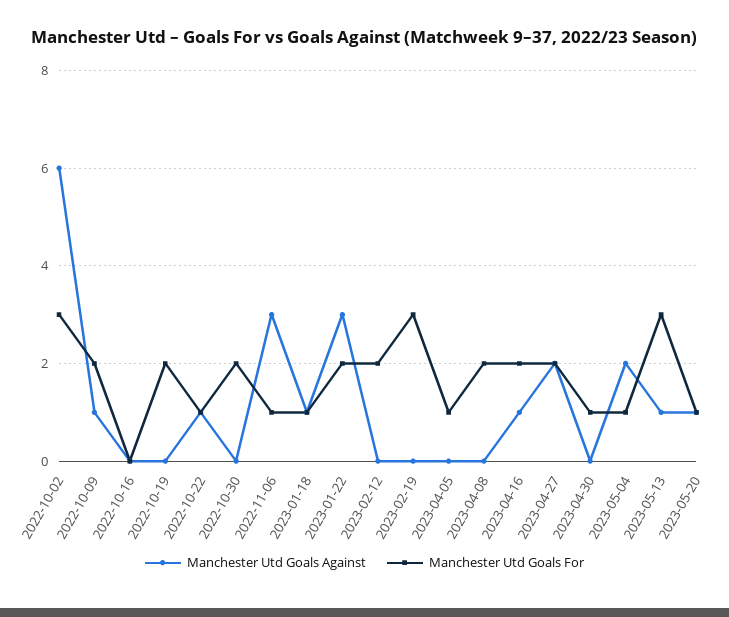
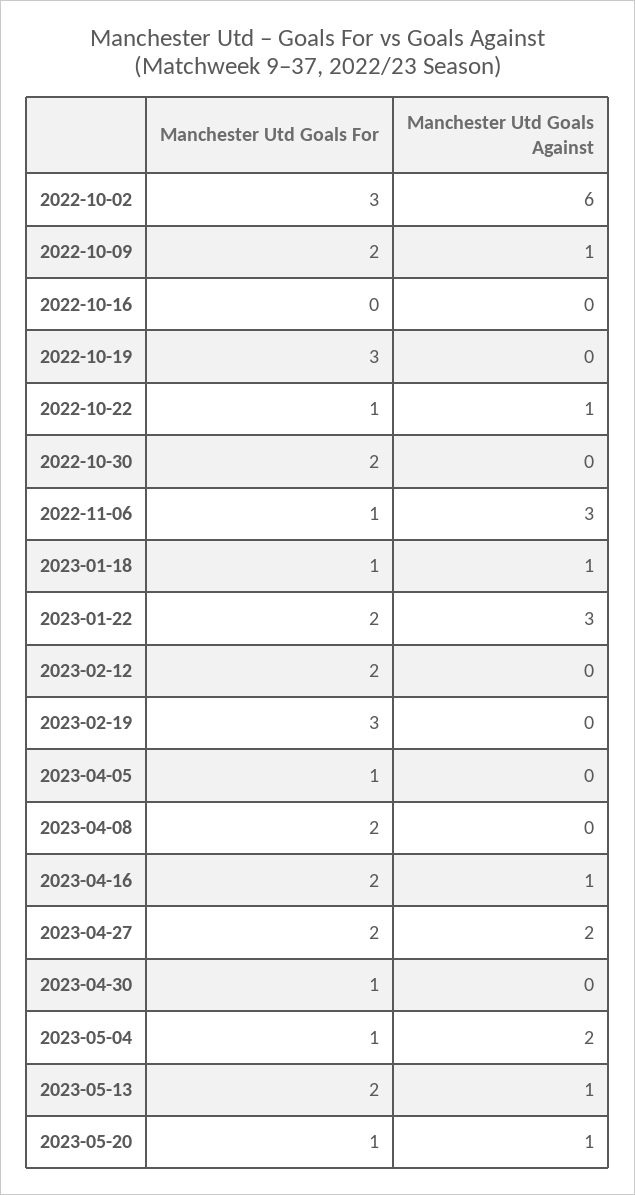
Manchester Utd Goals For, 2022-10-19: 2 -> 3
Manchester Utd Goals For, 2023-05-13: 3 -> 2

